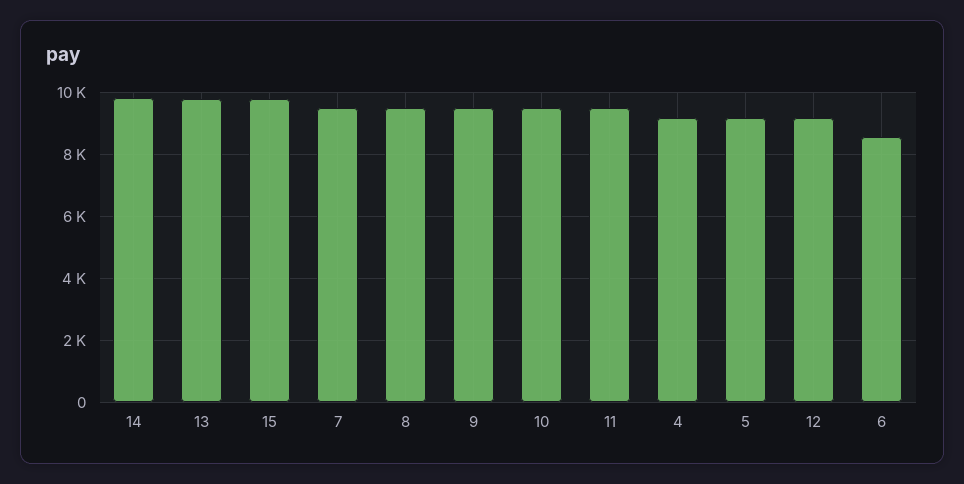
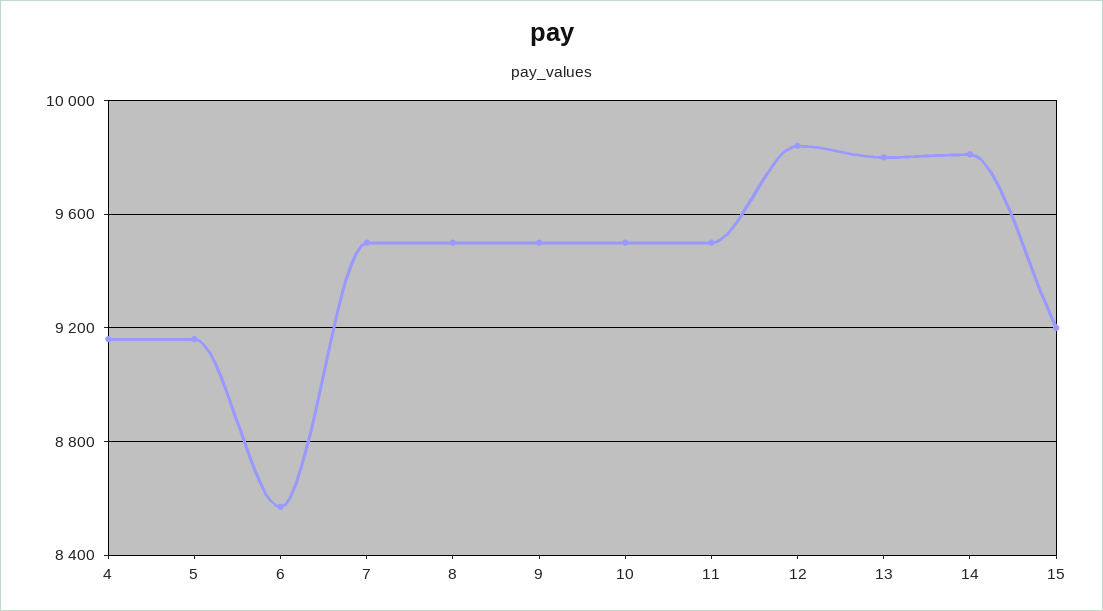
15: 9800 -> 9200
12: 9200 -> 9850

